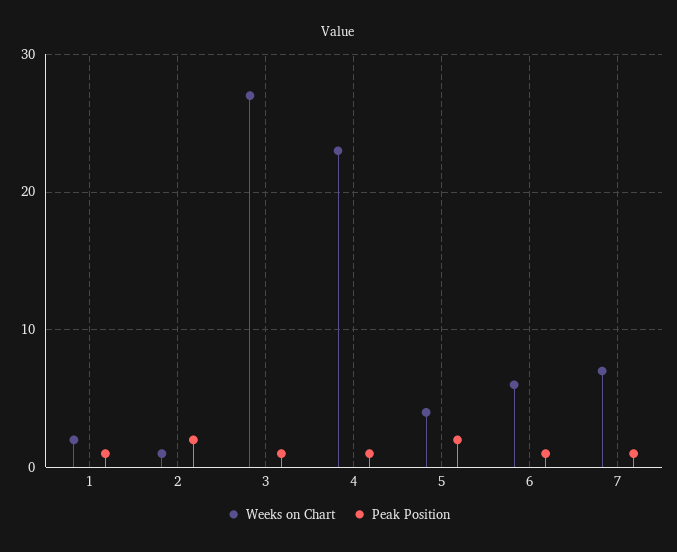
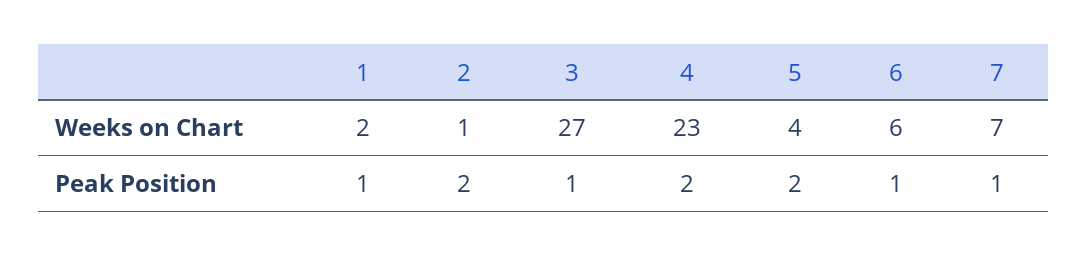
Peak Position, 4: 1 -> 2

